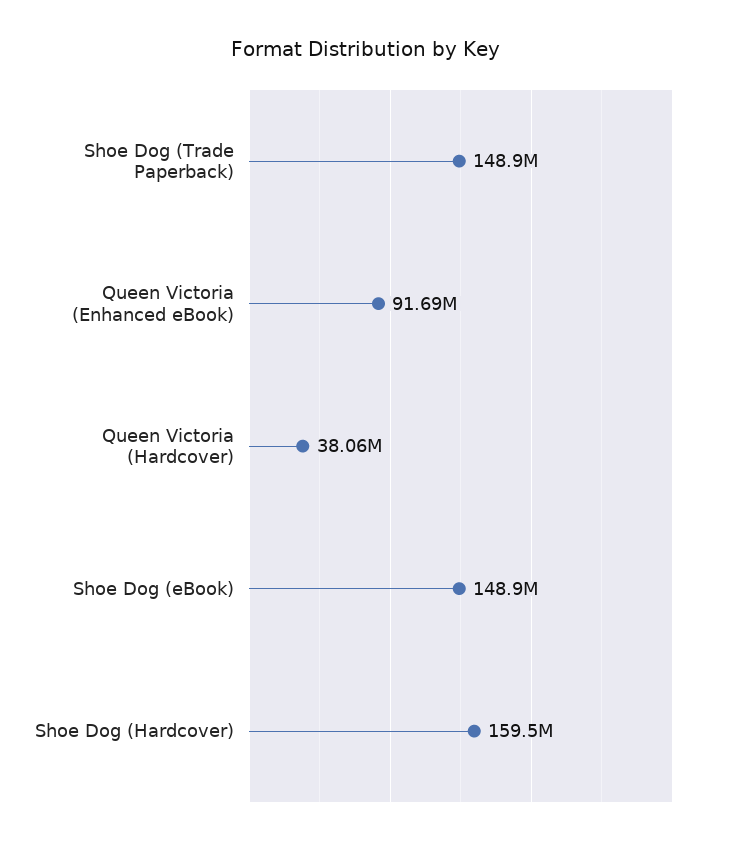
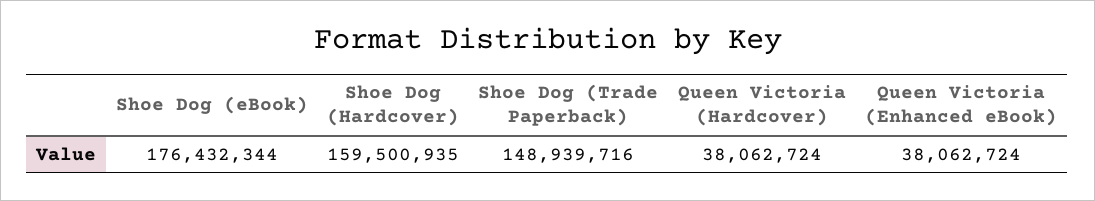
Queen Victoria (Enhanced eBook): 91690000 -> 38062724
Shoe Dog (eBook): 148900000 -> 176432344

